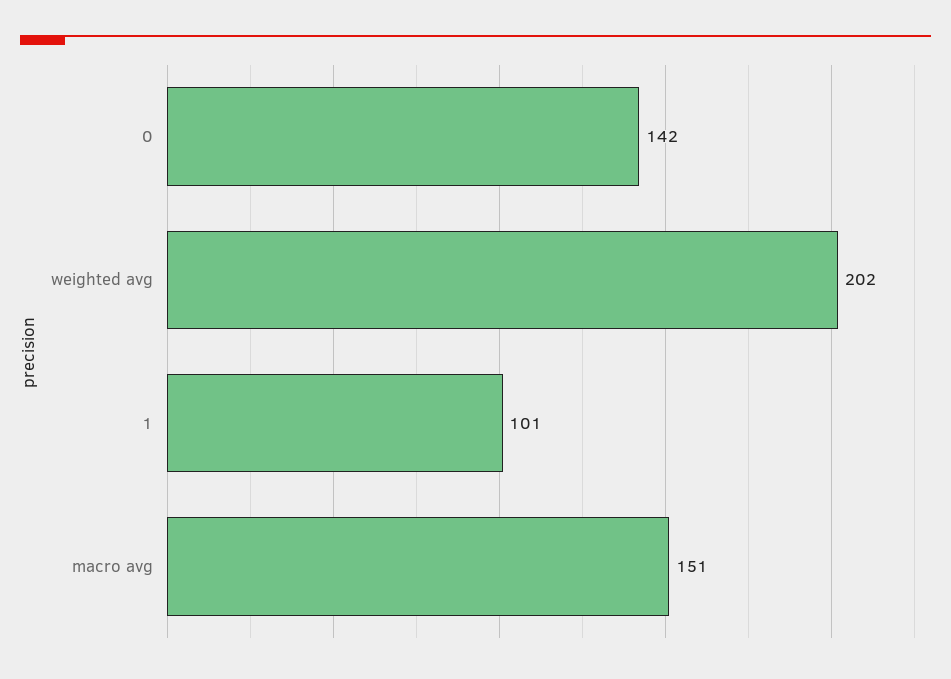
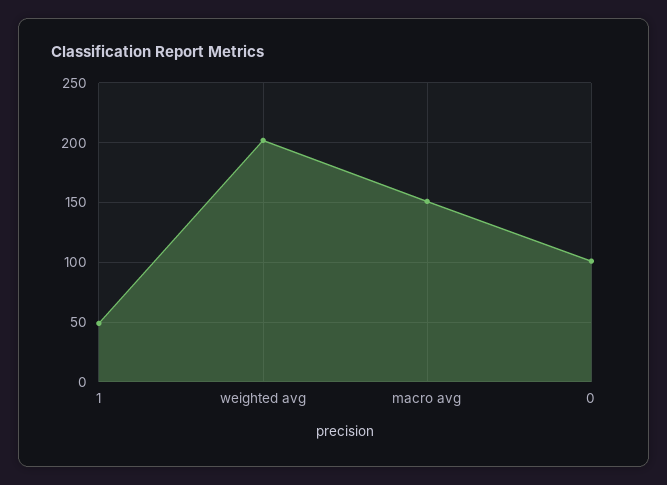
0: 142 -> 100
1: 101 -> 50

